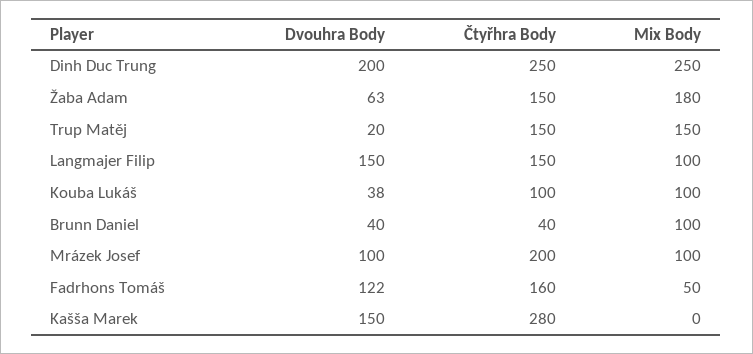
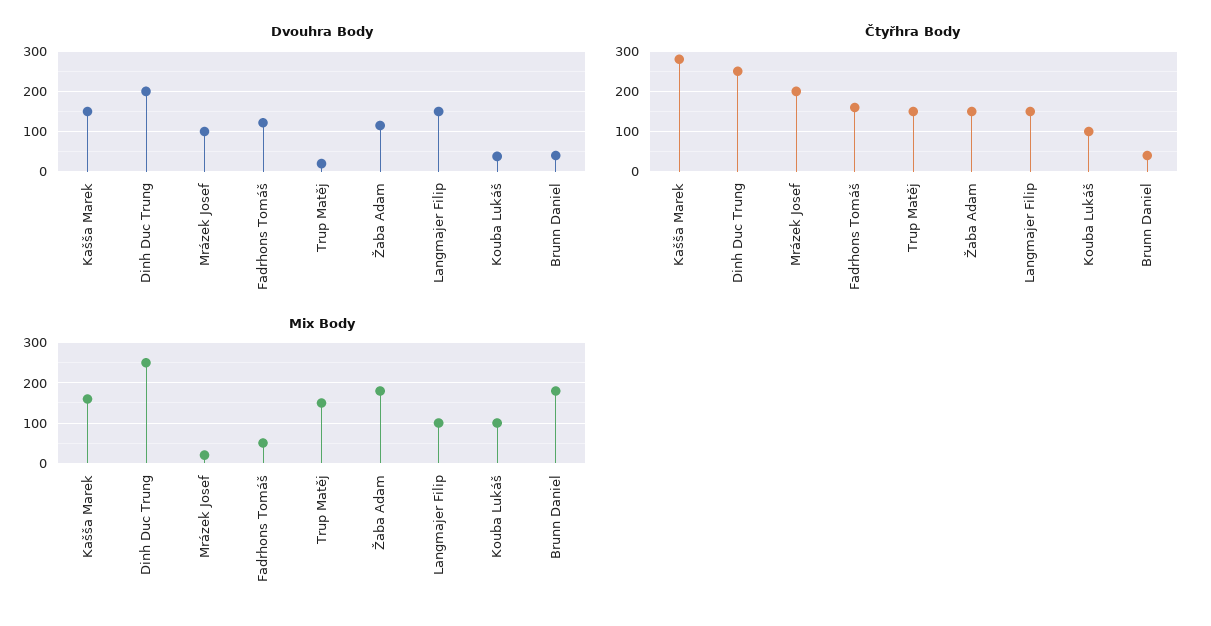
Dvouhra Body, Žaba Adam: 63 -> 120
Mix Body, Brunn Daniel: 100 -> 180
Mix Body, Mrázek Josef: 100 -> 20
Mix Body, Kašša Marek: 0 -> 160

